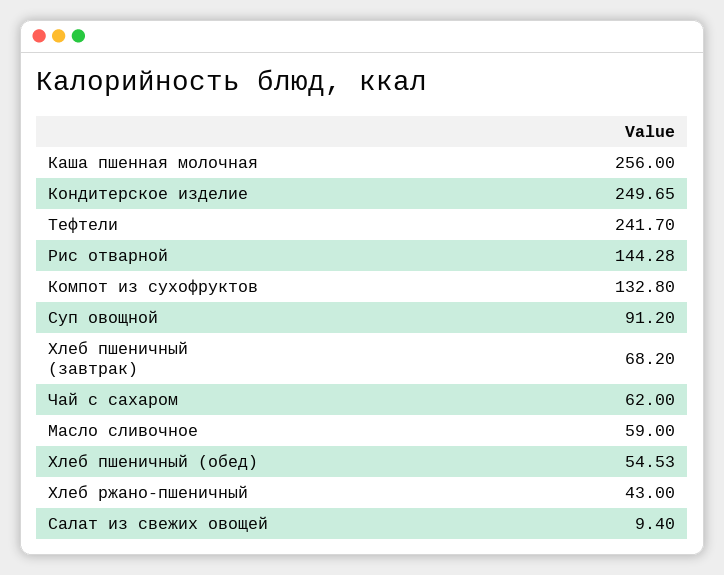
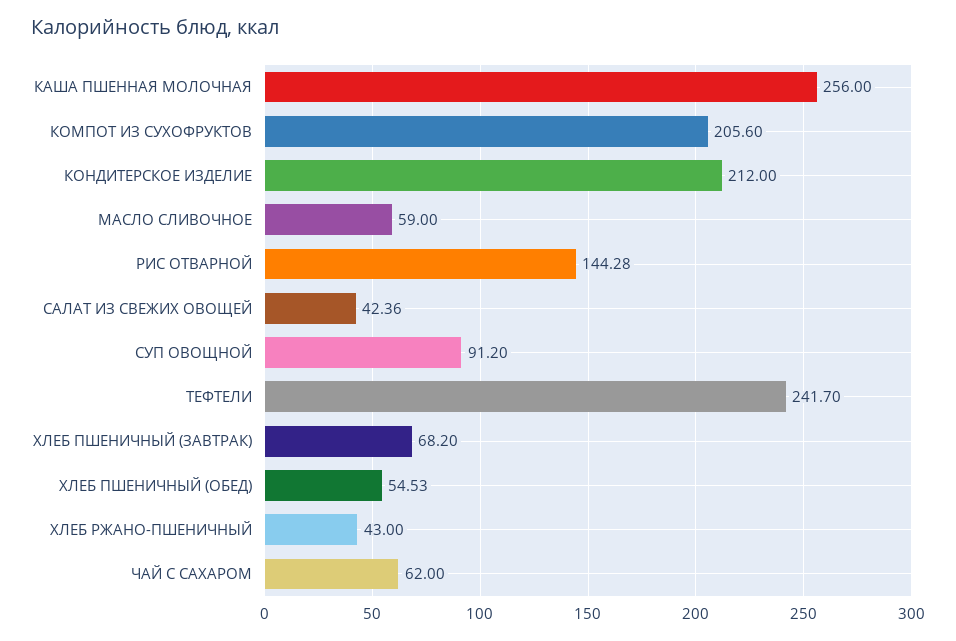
Кондитерское изделие: 249.65 -> 212
Компот из сухофруктов: 132.8 -> 205.6
Салат из свежих овощей: 9.4 -> 42.36

